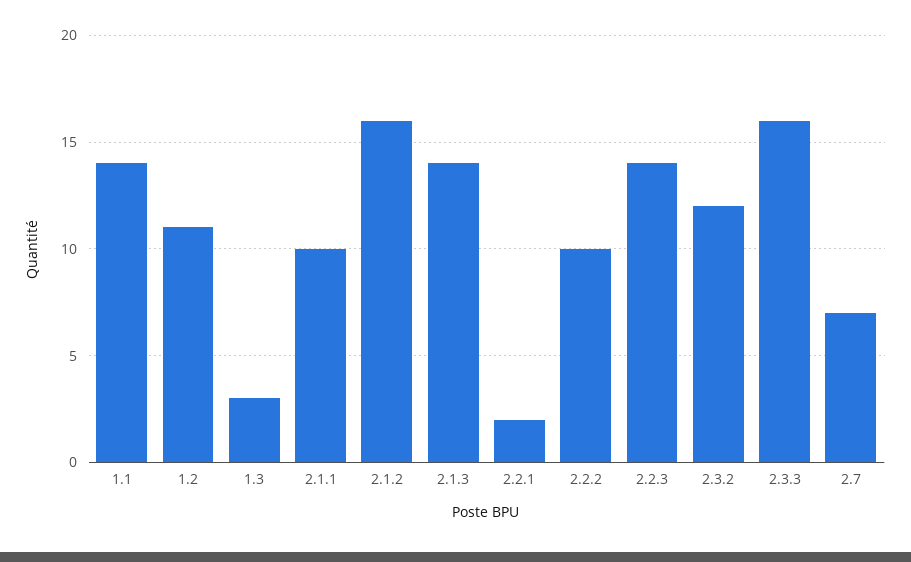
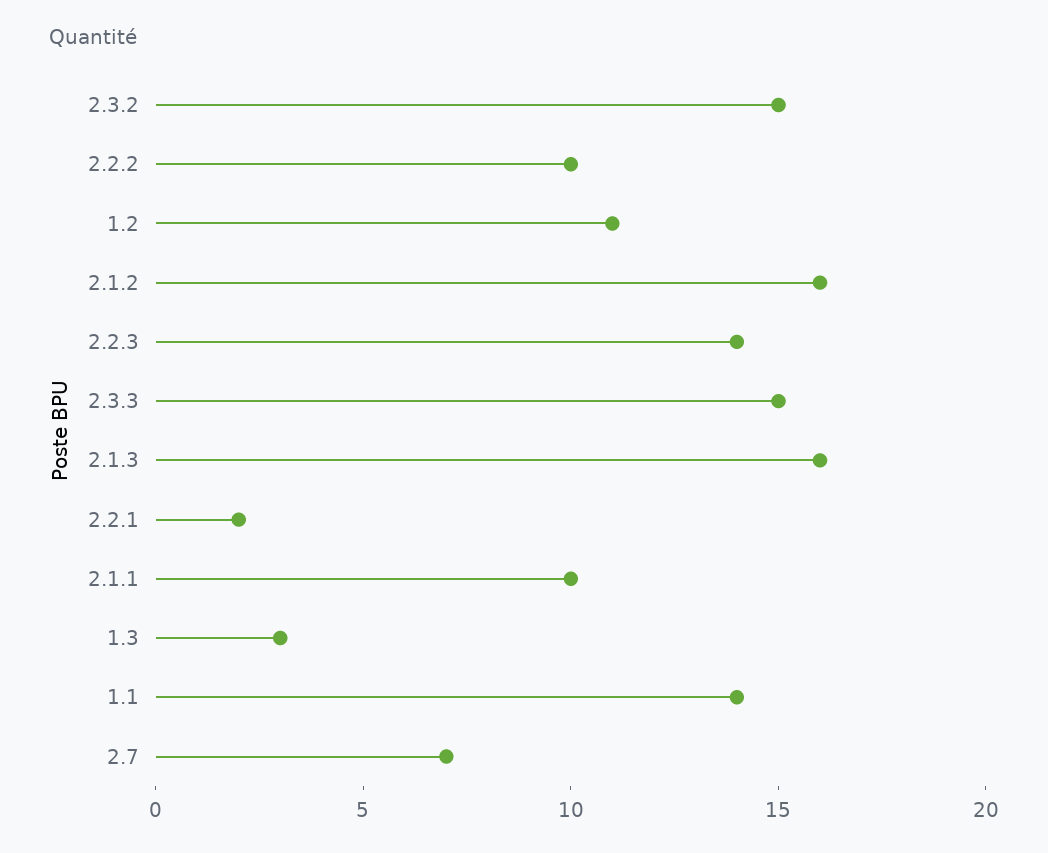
2.1.3: 14 -> 16
2.3.2: 12 -> 15
2.3.3: 16 -> 15

